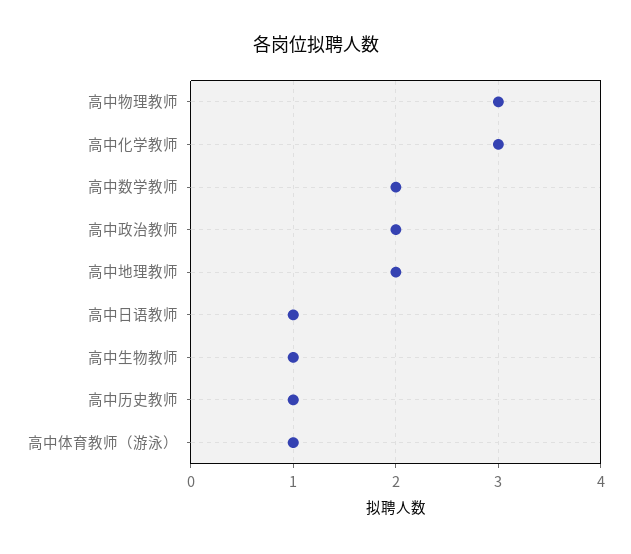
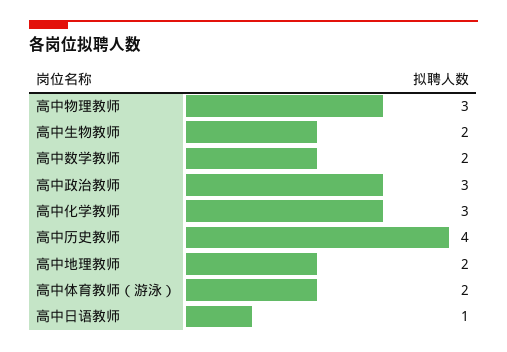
高中政治教师: 2 -> 3
高中生物教师: 1 -> 2
高中历史教师: 1 -> 4
高中体育教师（游泳）: 1 -> 2

